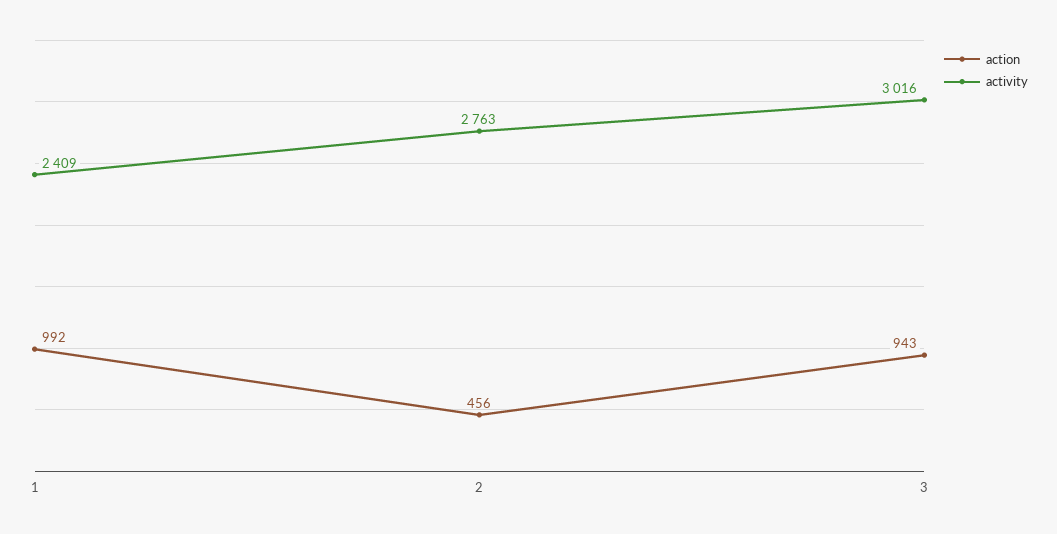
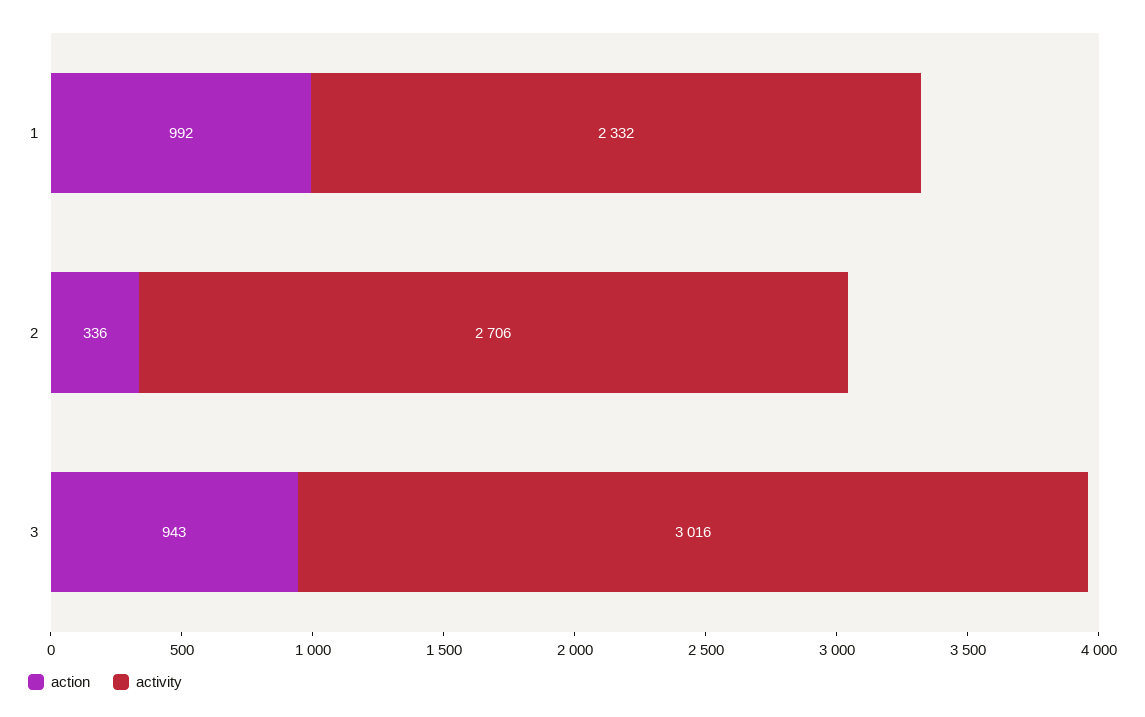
activity, 1: 2409 -> 2332
action, 2: 456 -> 336
activity, 2: 2763 -> 2706

